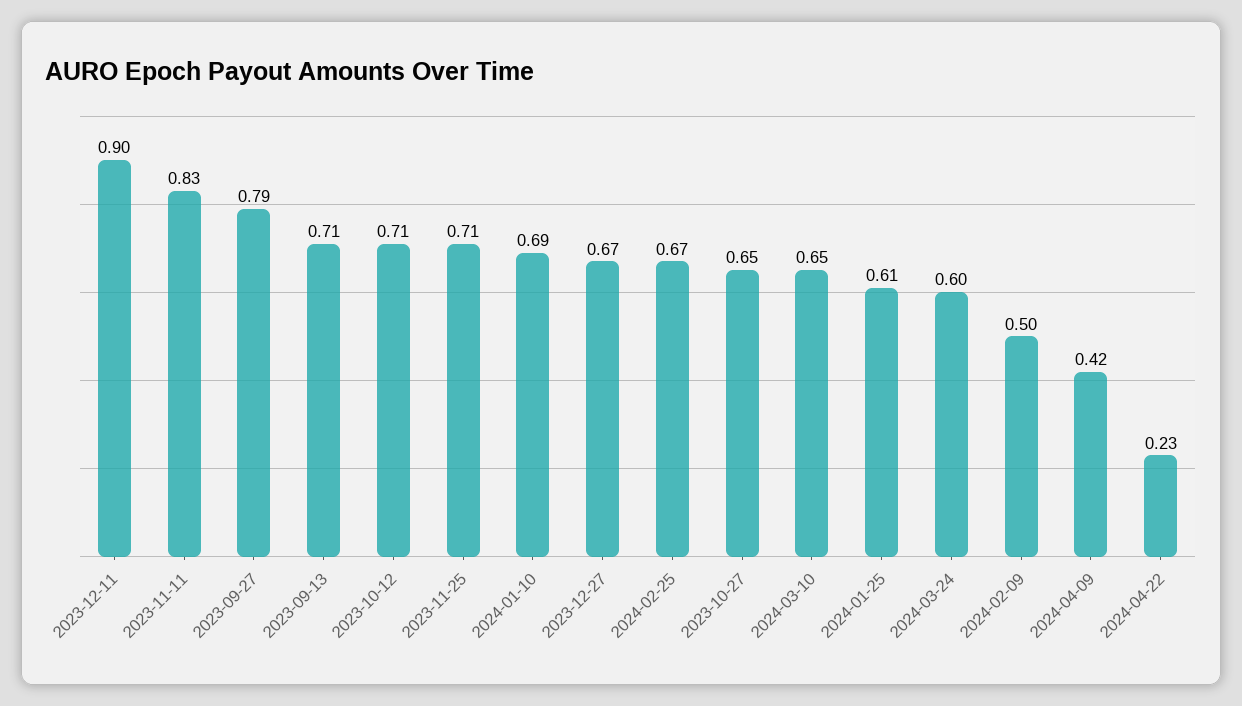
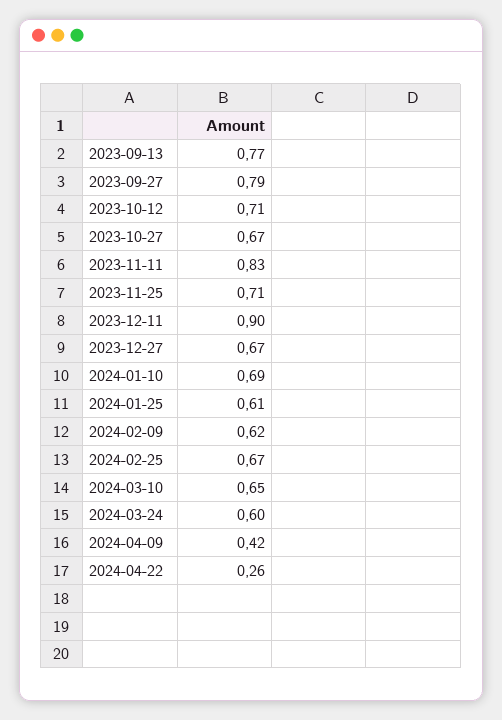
2023-09-13: 0.71 -> 0.77
2023-10-27: 0.65 -> 0.67
2024-02-09: 0.5 -> 0.62
2024-04-22: 0.23 -> 0.26

